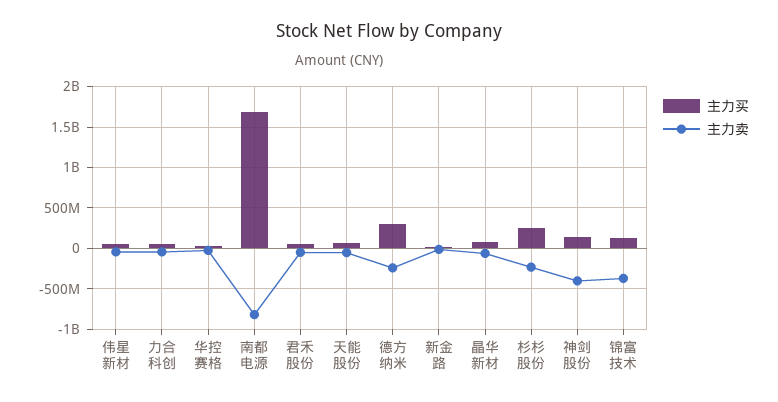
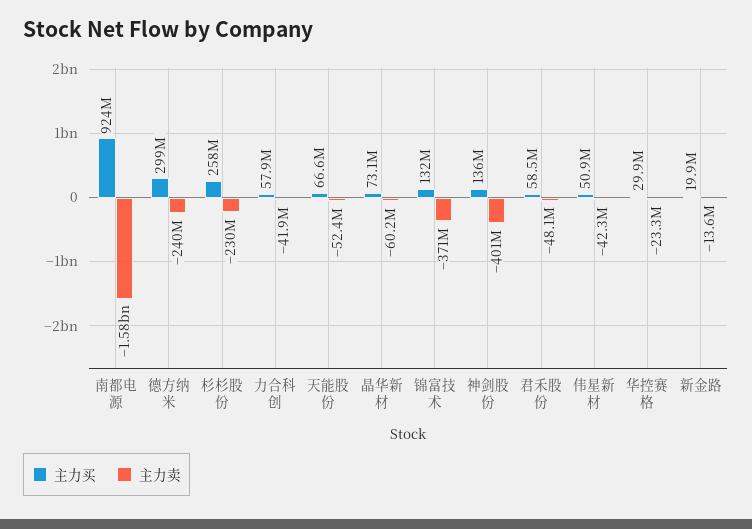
主力买, 南都电源: 1700000000 -> 924000000
主力卖, 南都电源: -800000000 -> -1580000000

